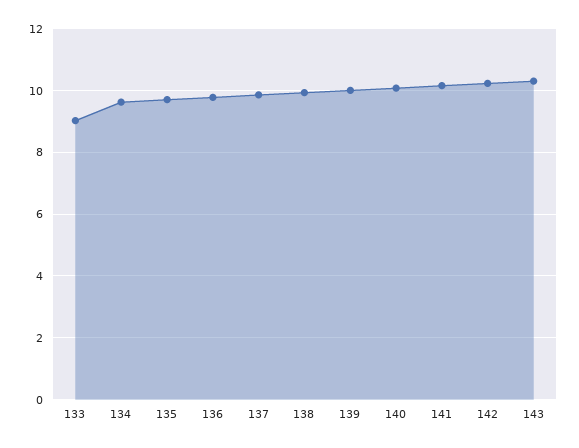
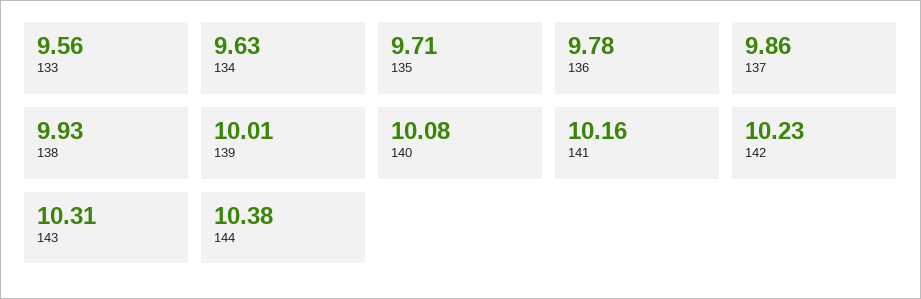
133: 9 -> 9.56
144: none -> 10.38

